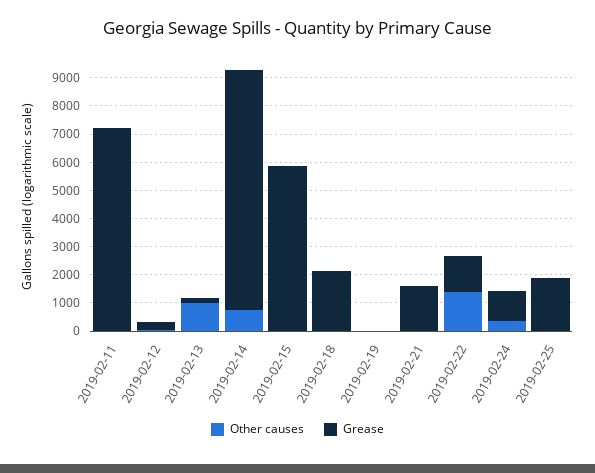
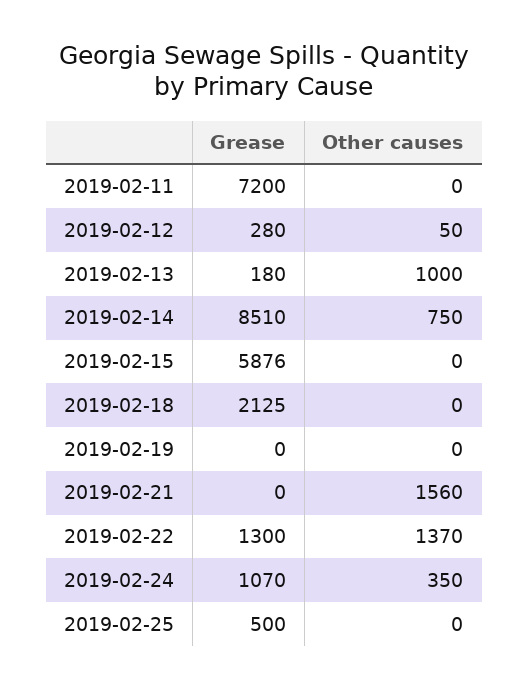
Other causes, 2019-02-21: 0 -> 1560
Grease, 2019-02-21: 1500 -> 0
Grease, 2019-02-25: 2000 -> 500

